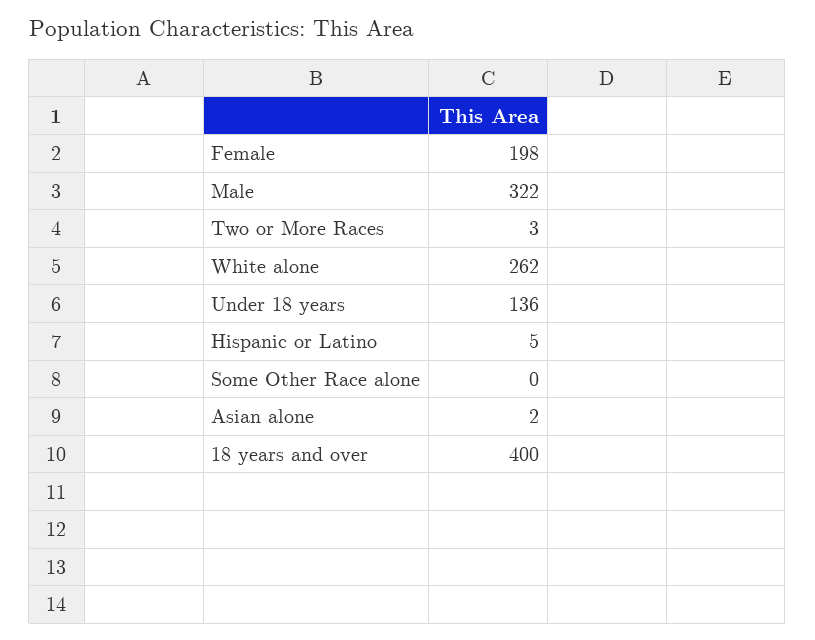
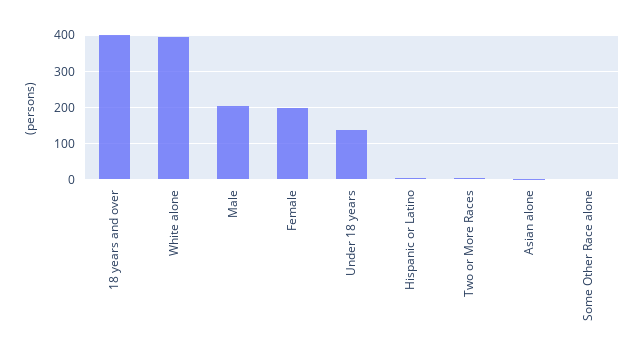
Male: 322 -> 200
White alone: 262 -> 400

